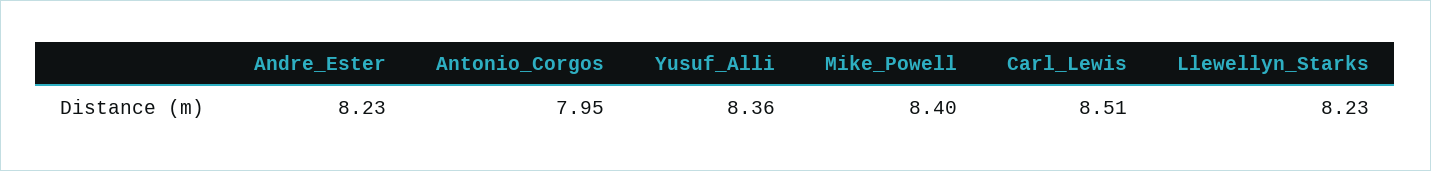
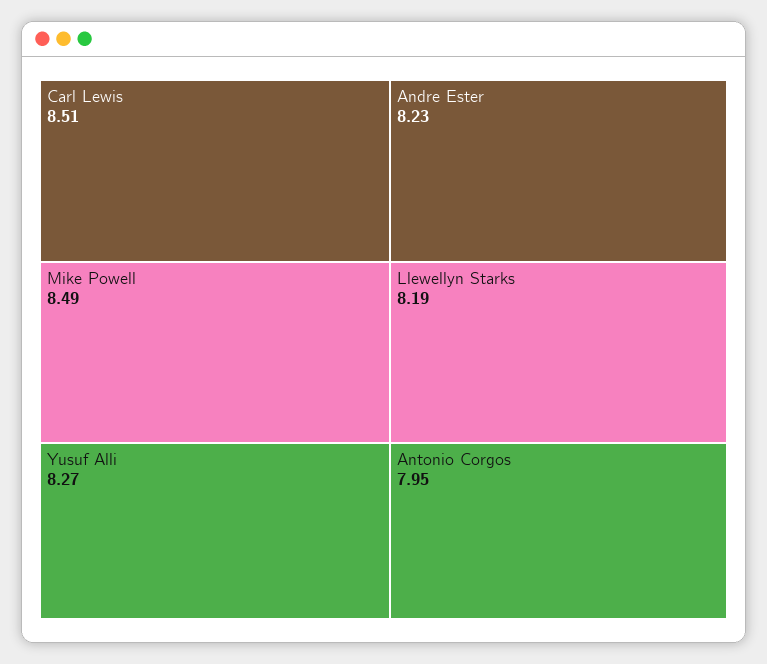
Yusuf_Alli: 8.36 -> 8.27
Mike_Powell: 8.4 -> 8.49
Llewellyn_Starks: 8.23 -> 8.19

